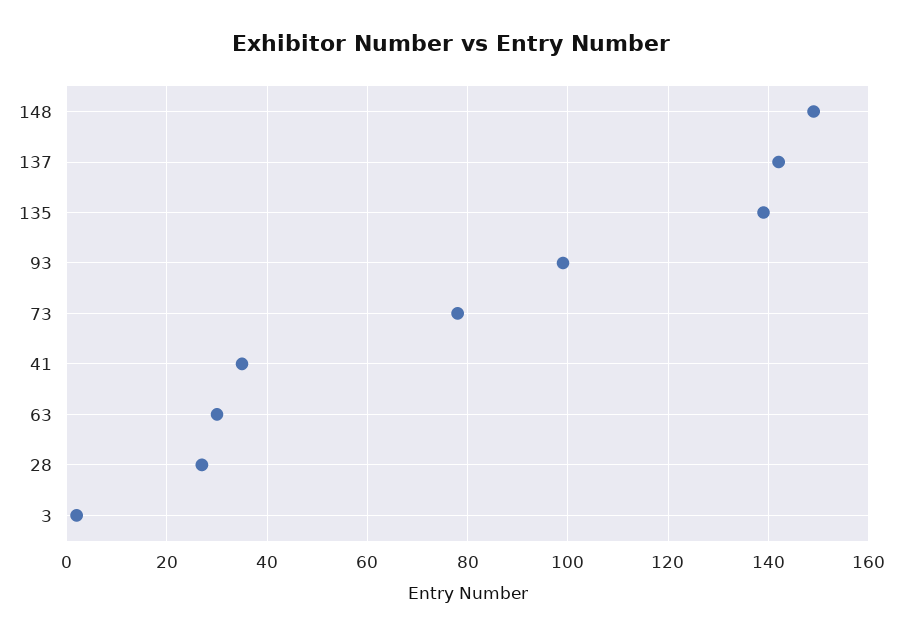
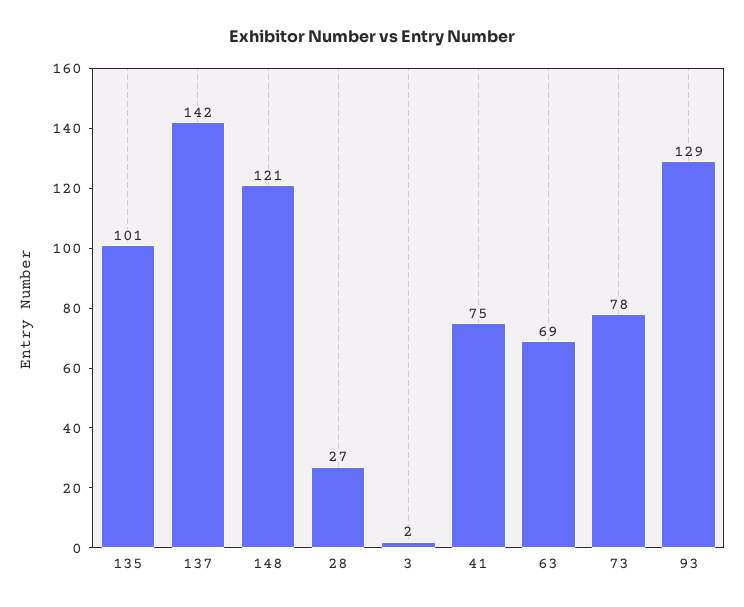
148: 150 -> 121
135: 140 -> 101
93: 100 -> 129
41: 35 -> 75
63: 30 -> 69

